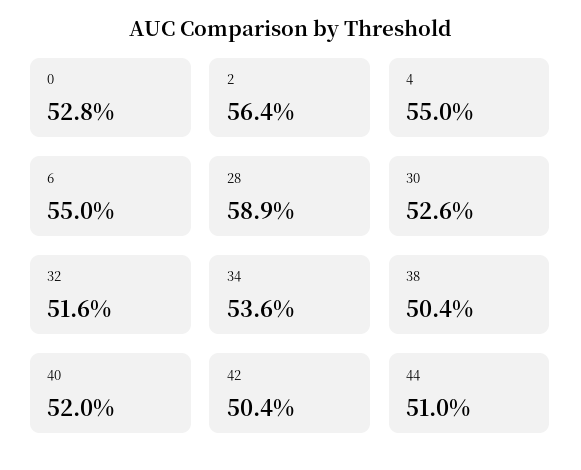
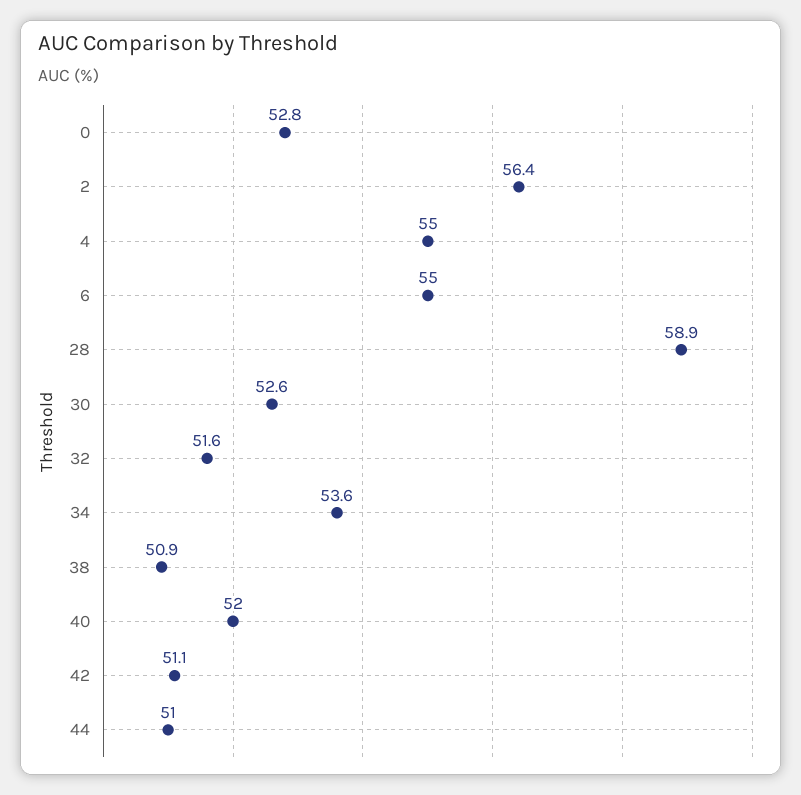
38: 50.4 -> 50.9
42: 50.4 -> 51.1

